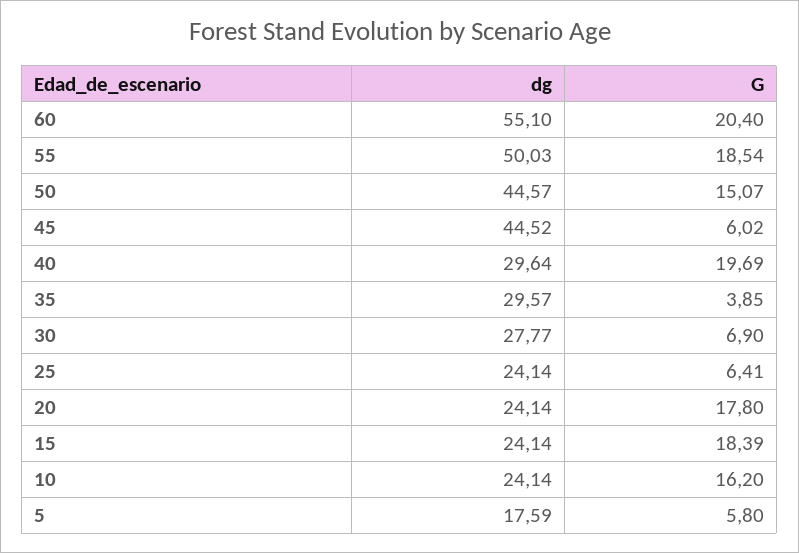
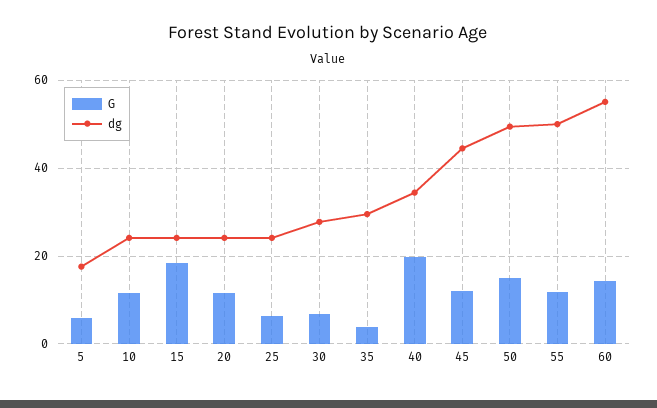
G, 60: 20.4 -> 14
G, 55: 18.54 -> 12
dg, 50: 44.57 -> 50
G, 45: 6.02 -> 12
dg, 40: 29.64 -> 34
G, 20: 17.8 -> 12
G, 10: 16.2 -> 12

